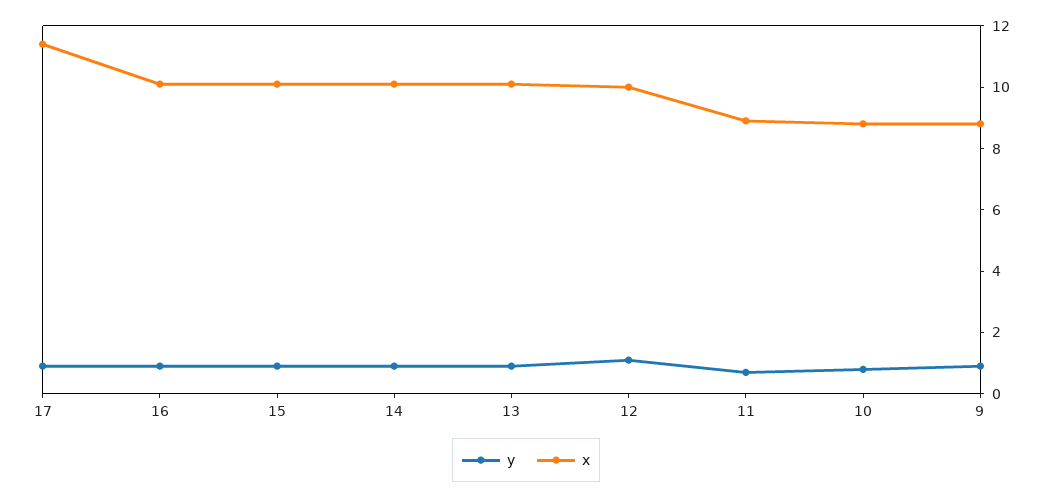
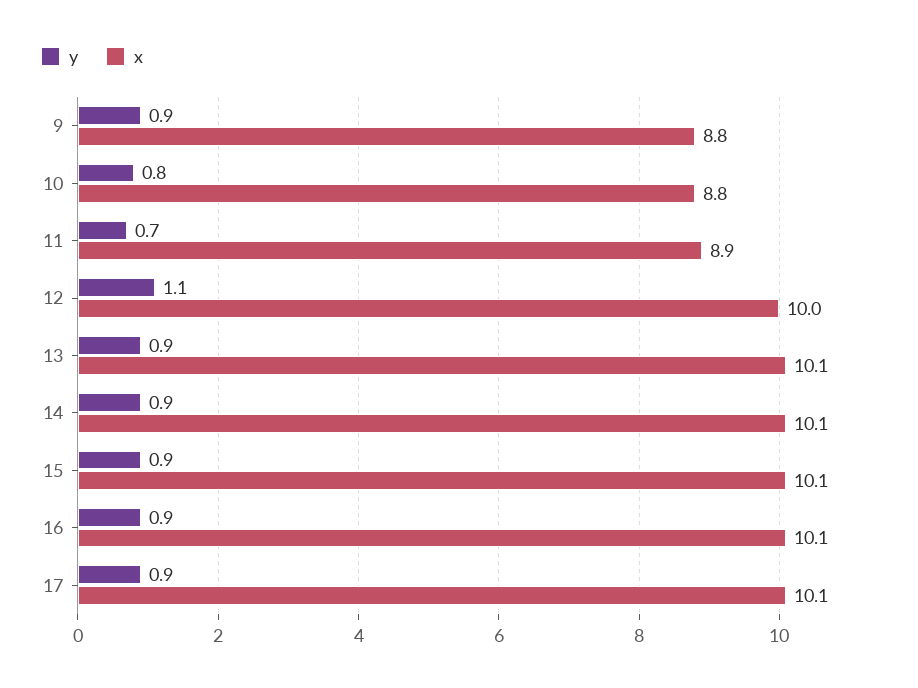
x, 17: 11.5 -> 10.1

